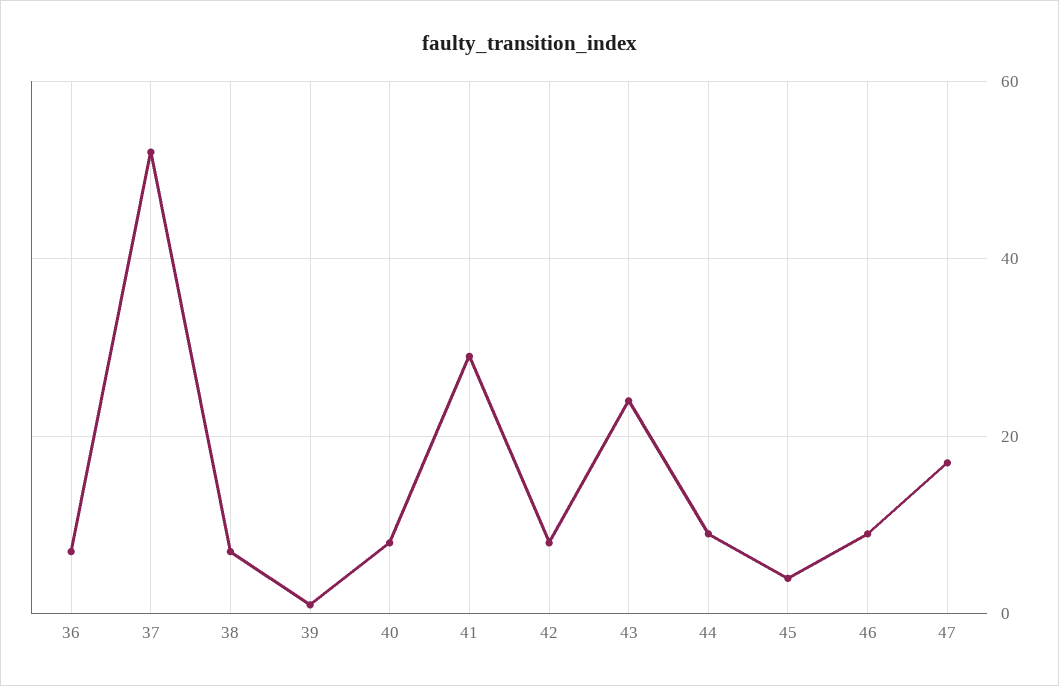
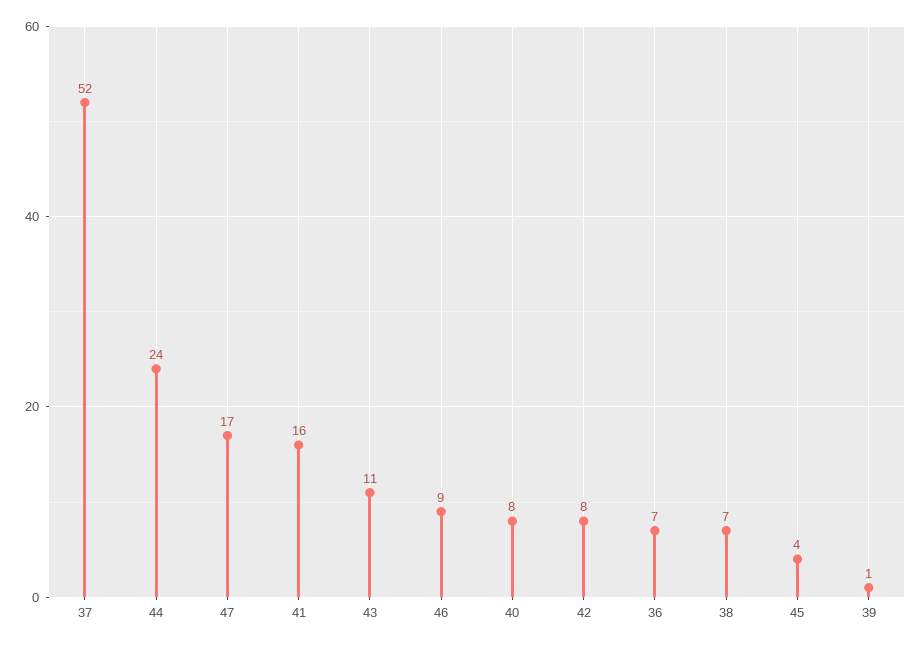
41: 30 -> 16
43: 25 -> 11
44: 10 -> 24

